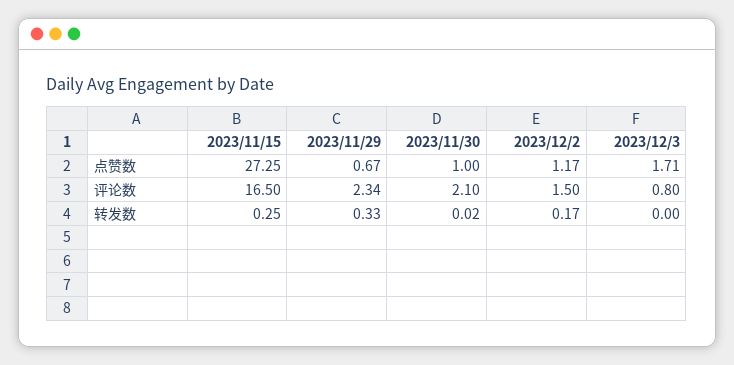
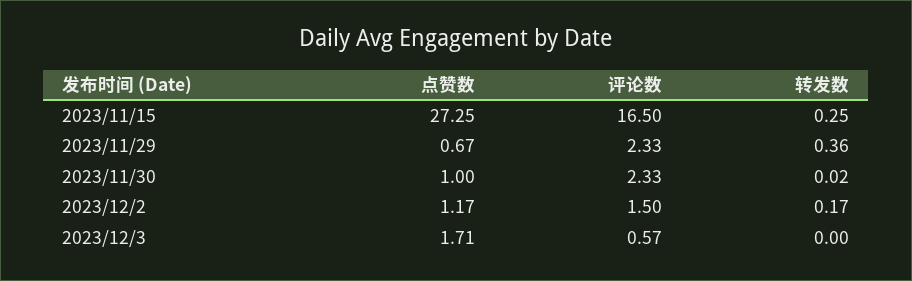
2023/11/29, 评论数: 2.34 -> 2.33
2023/11/30, 评论数: 2.1 -> 2.33
2023/12/3, 评论数: 0.8 -> 0.57
2023/11/29, 转发数: 0.33 -> 0.36

